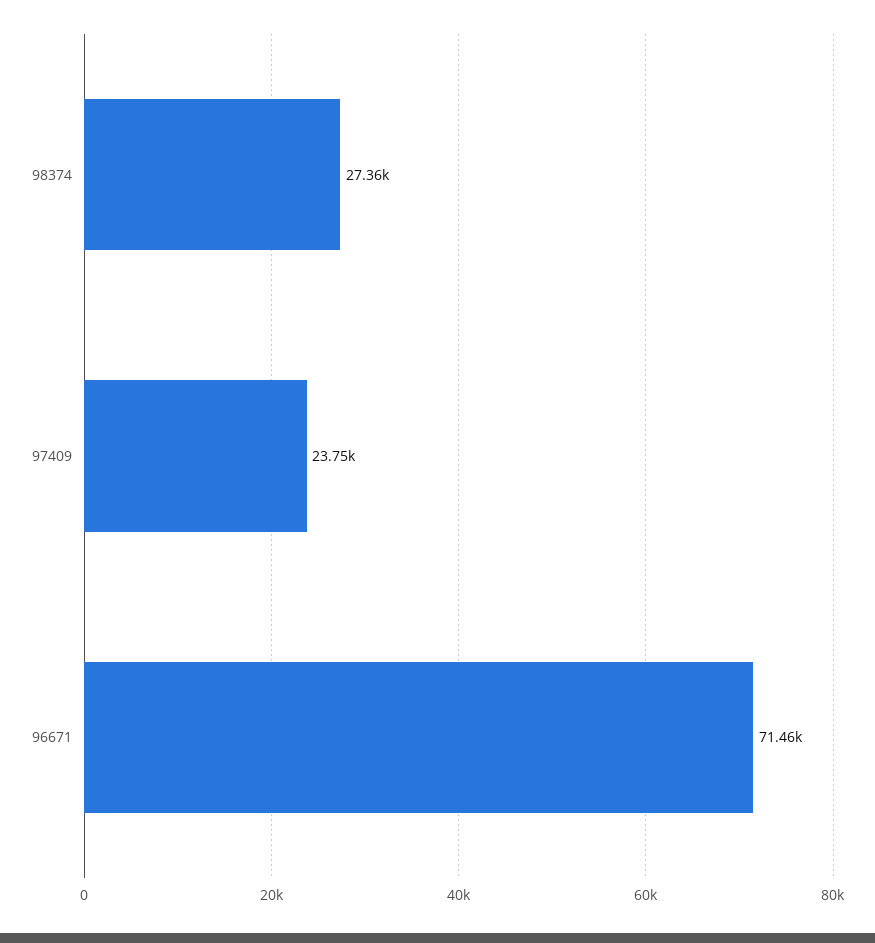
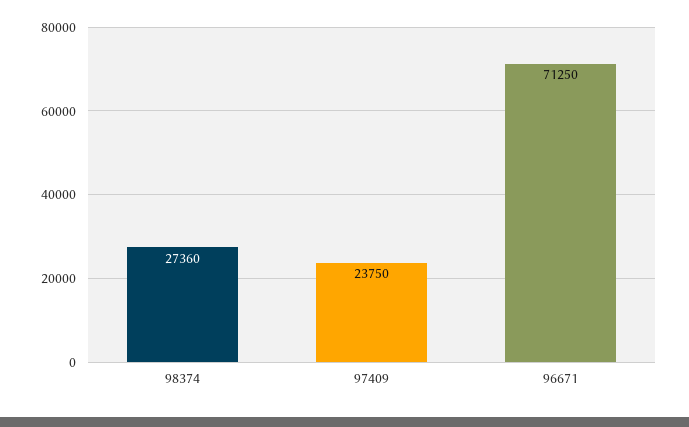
96671: 71460 -> 71250

